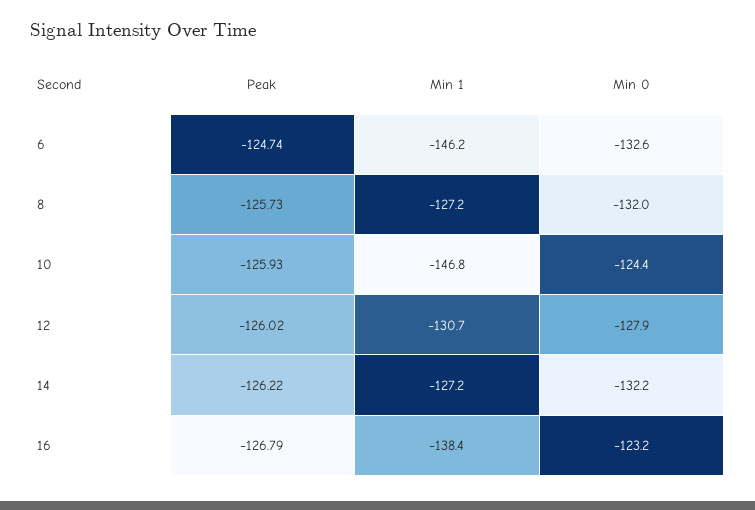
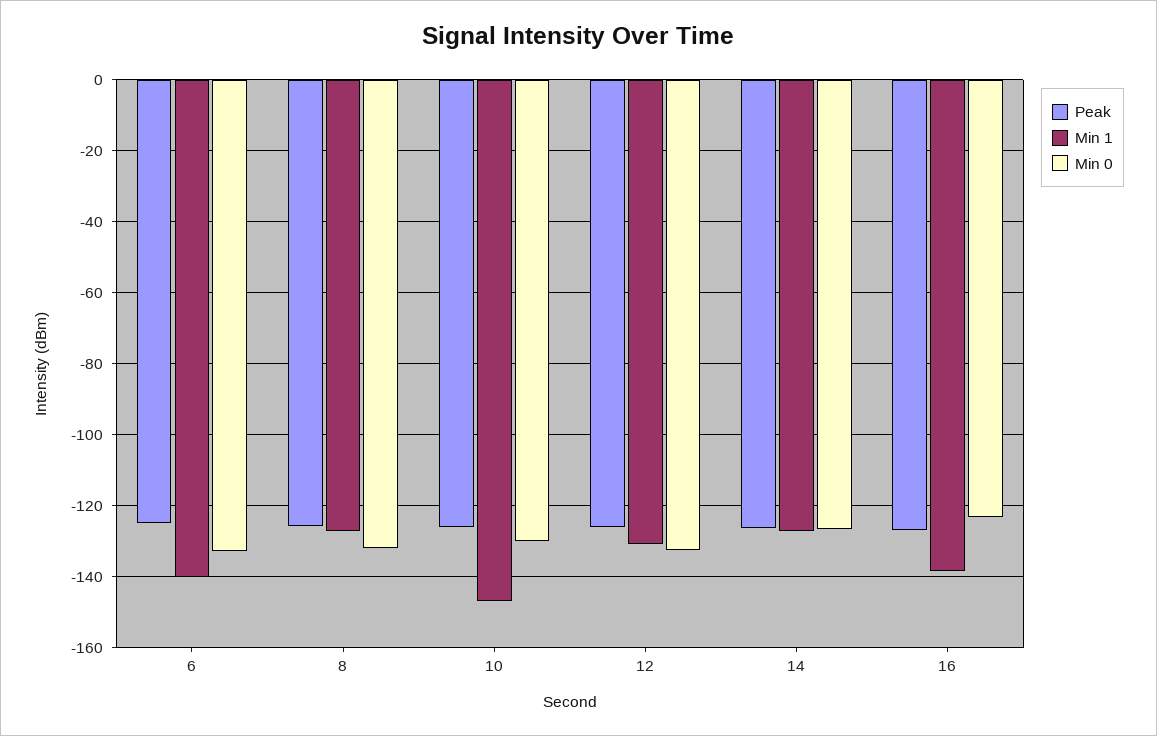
Min 1, 6: -146.2 -> -140
Min 0, 10: -124.4 -> -130
Min 0, 12: -127.9 -> -132
Min 0, 14: -132.2 -> -126

